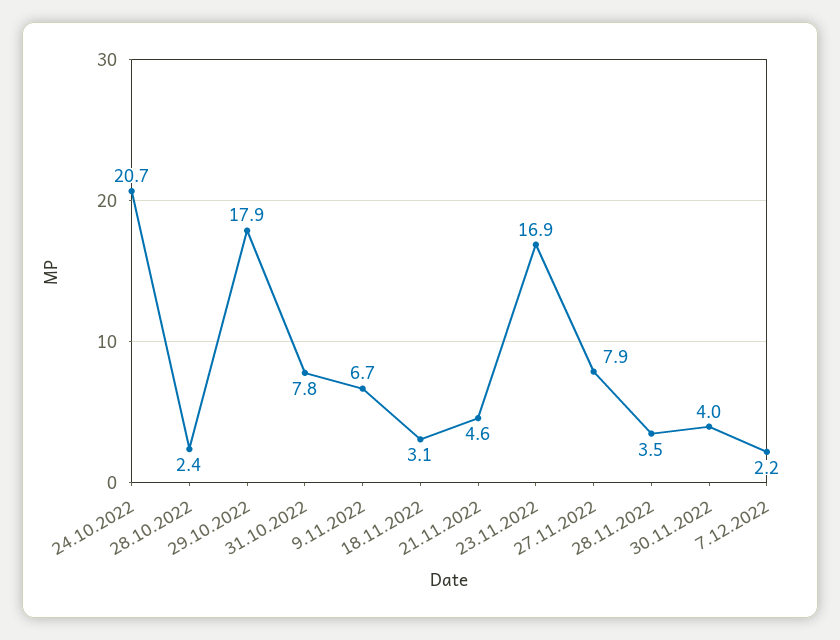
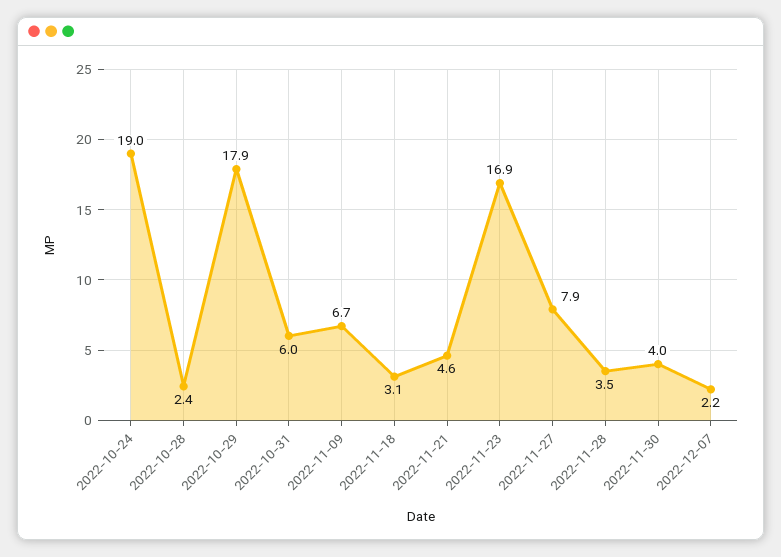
24.10.2022: 20.7 -> 19
31.10.2022: 7.8 -> 6

